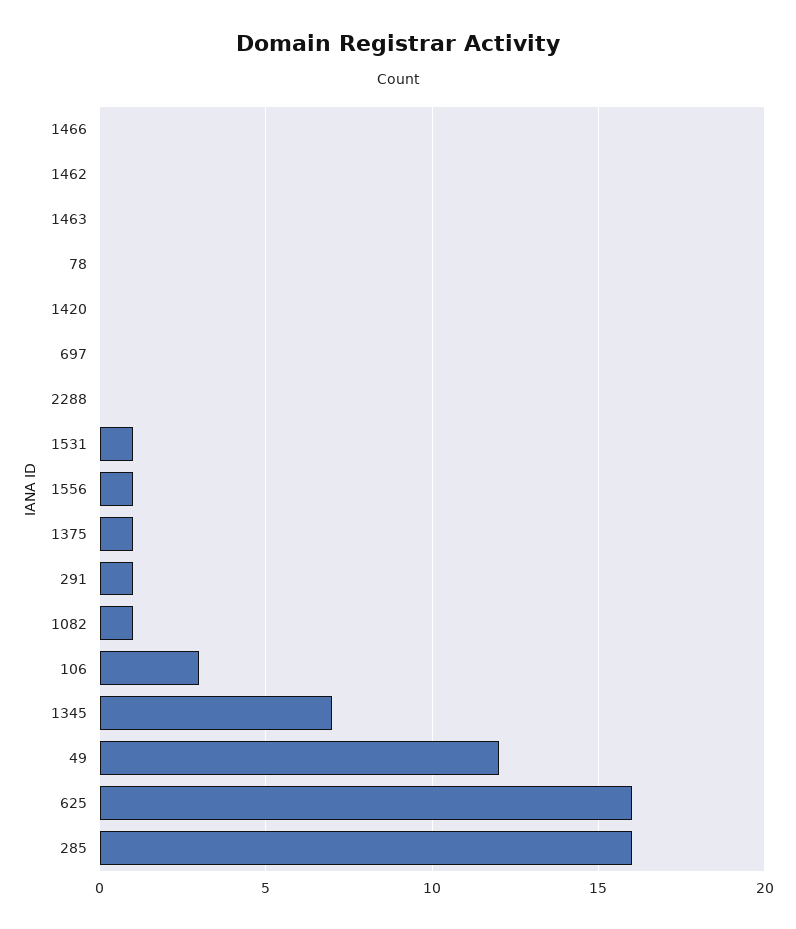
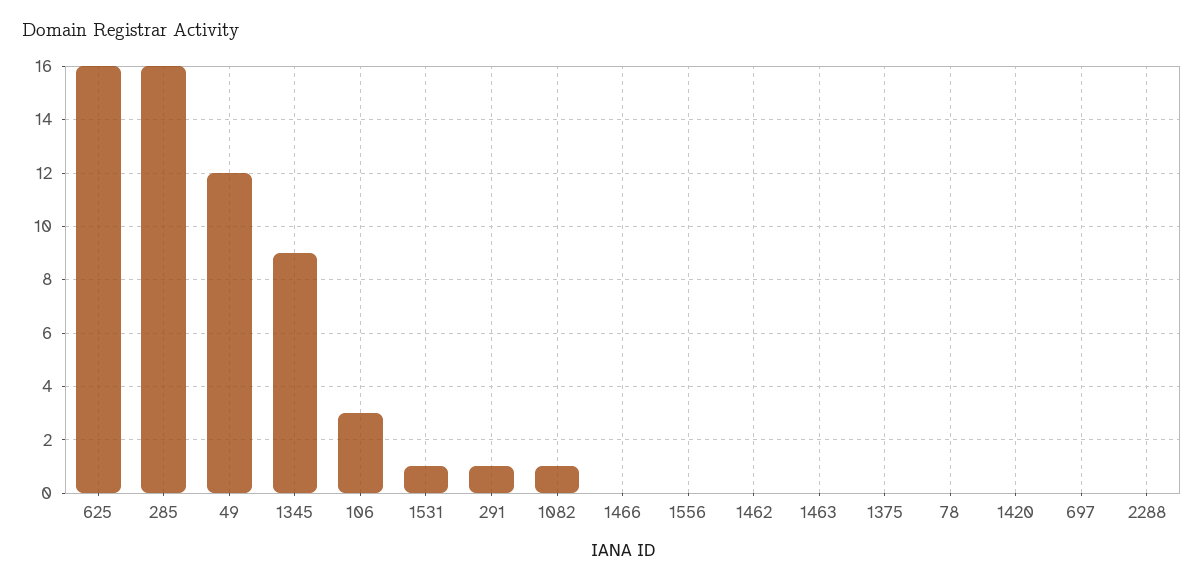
1556: 1 -> 0
1375: 1 -> 0
1345: 7 -> 9

